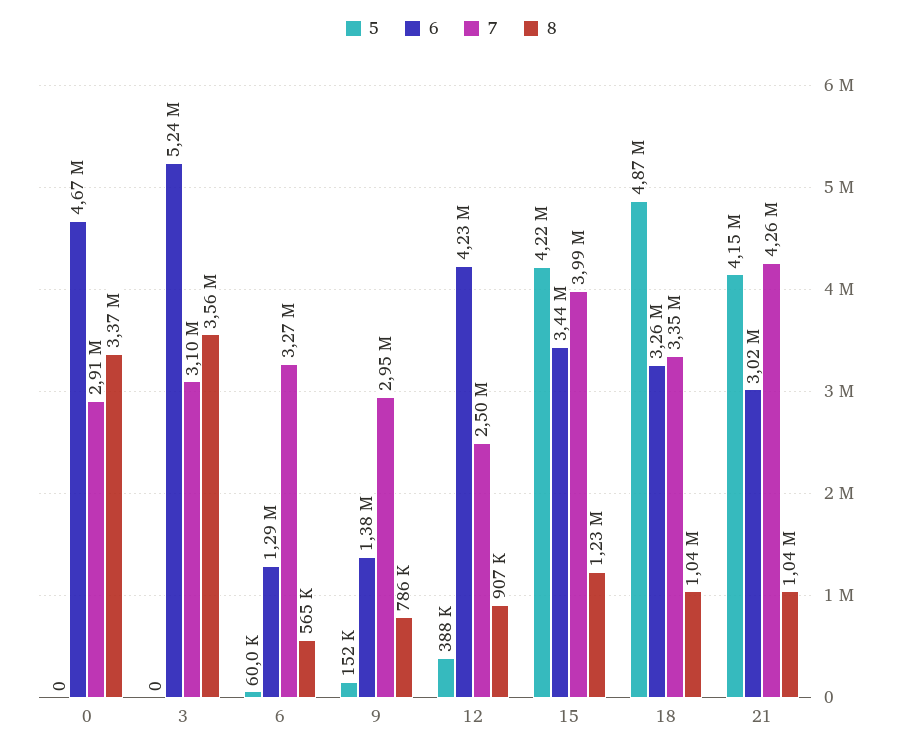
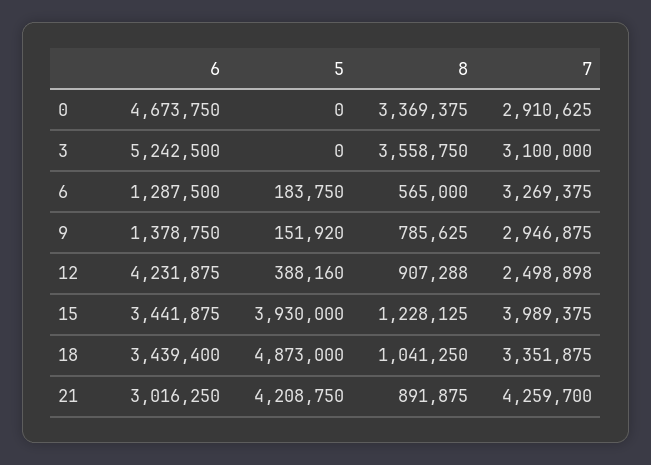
5, 6: 60000 -> 183750
5, 15: 4220000 -> 3930000
6, 18: 3260000 -> 3439400
5, 21: 4150000 -> 4208750
8, 21: 1040000 -> 891875

